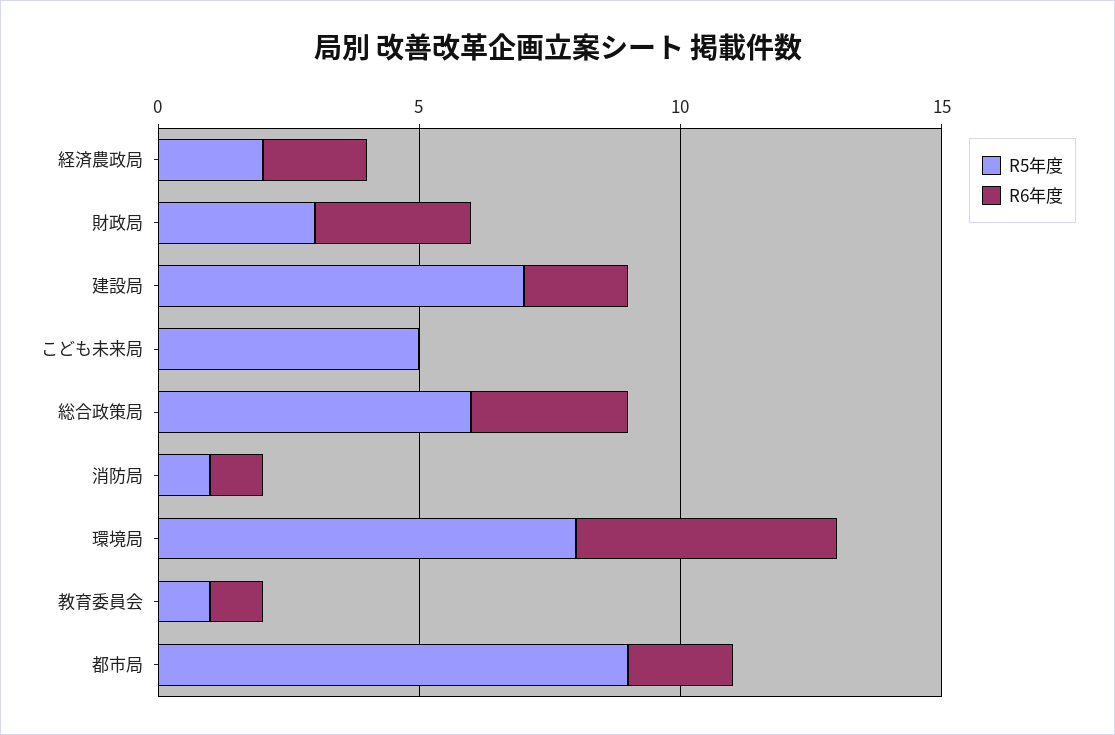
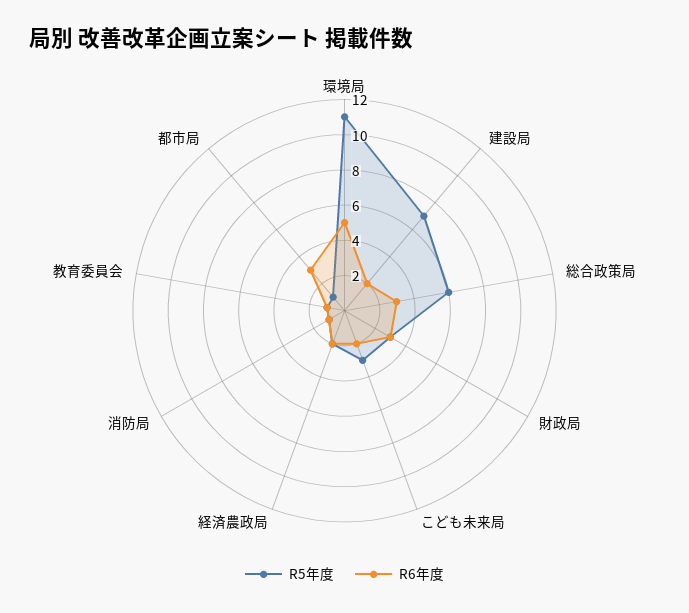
R5年度, こども未来局: 5 -> 3
R6年度, こども未来局: 0 -> 2
R5年度, 環境局: 8 -> 11
R5年度, 都市局: 9 -> 1
R6年度, 都市局: 2 -> 3

